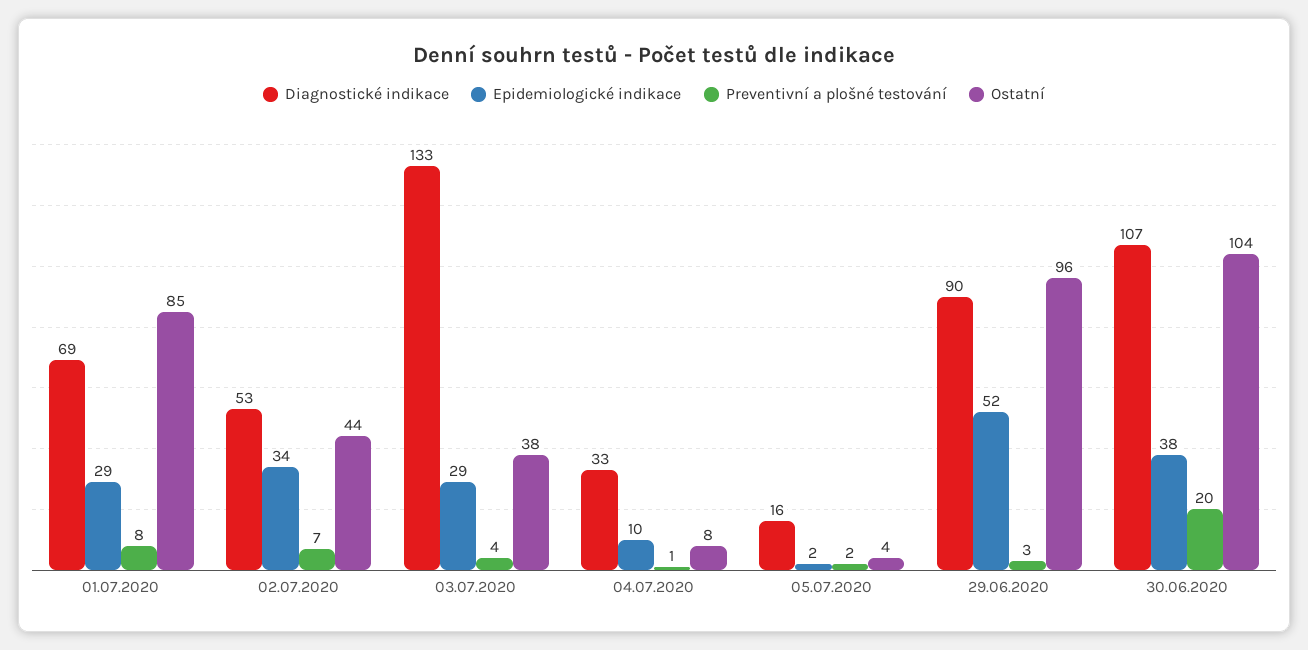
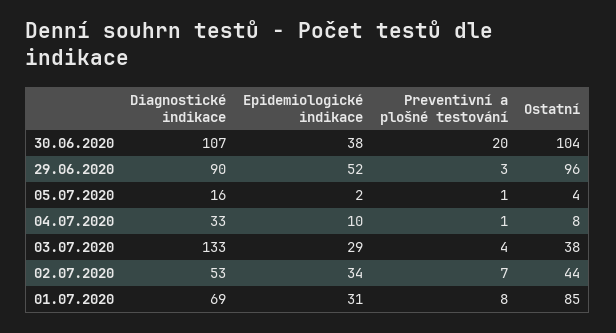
Epidemiologické indikace, 01.07.2020: 29 -> 31
Preventivní a plošné testování, 05.07.2020: 2 -> 1

